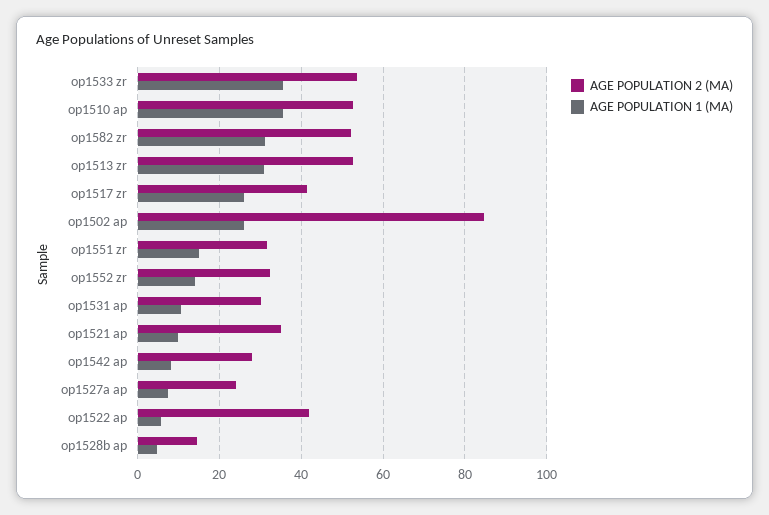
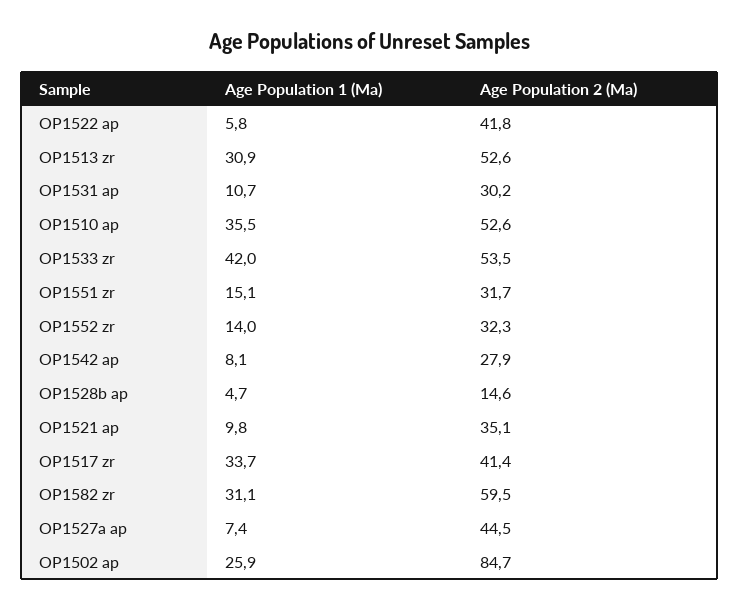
AGE POPULATION 1 (MA), op1533 zr: 36 -> 42
AGE POPULATION 2 (MA), op1582 zr: 52 -> 59.5
AGE POPULATION 1 (MA), op1517 zr: 26 -> 33.7
AGE POPULATION 2 (MA), op1527a ap: 24 -> 44.5

